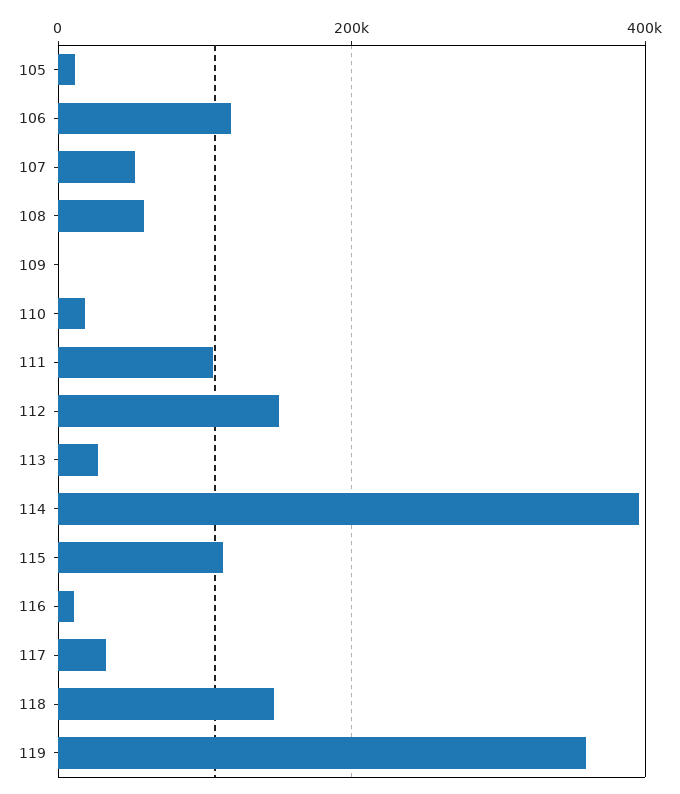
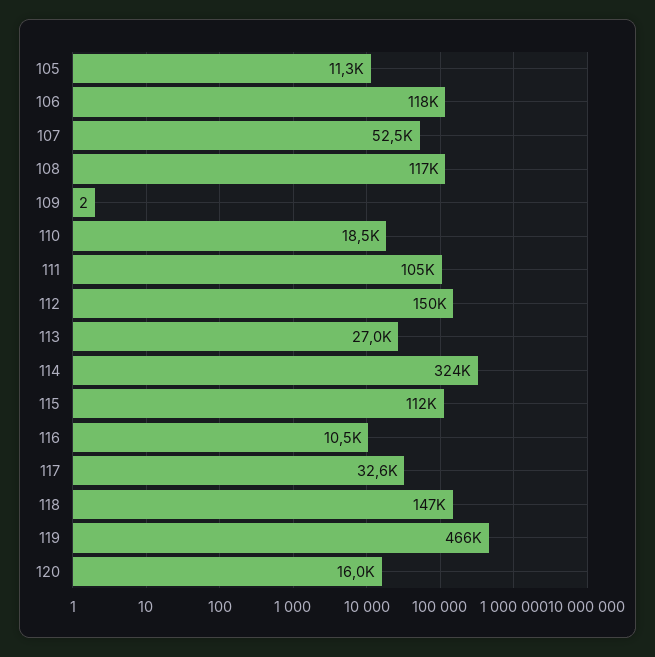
108: 60000 -> 117000
114: 400000 -> 324000
119: 360000 -> 466000
120: none -> 16000

